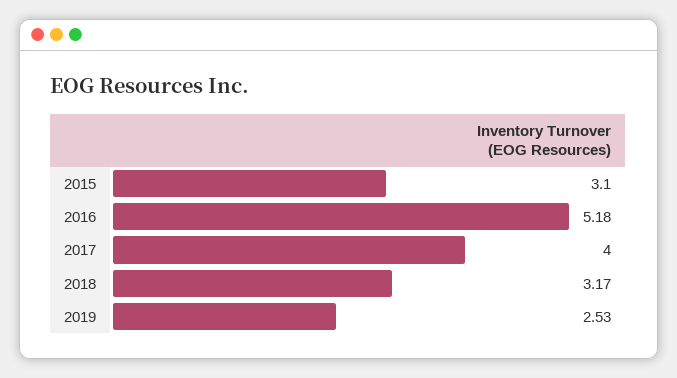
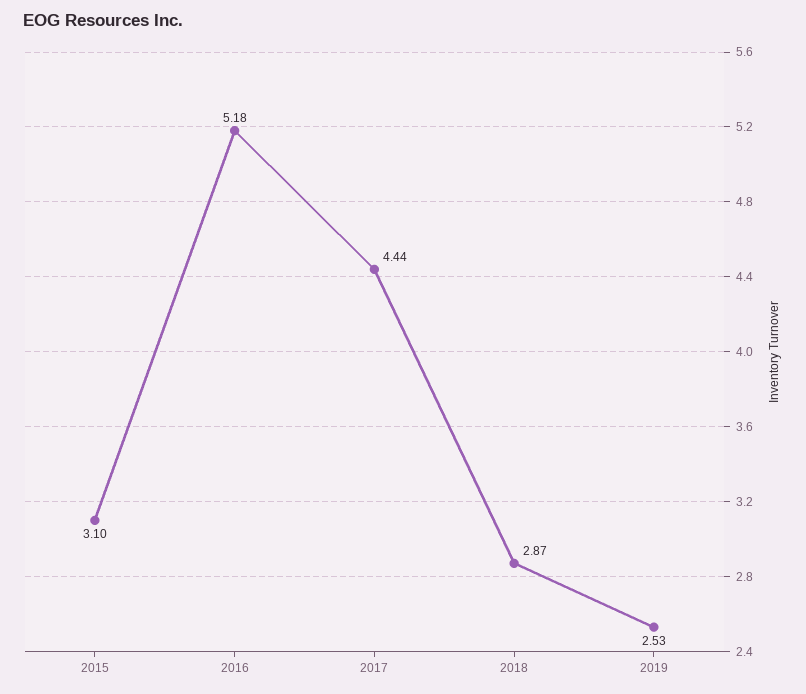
2017: 4 -> 4.44
2018: 3.17 -> 2.87

